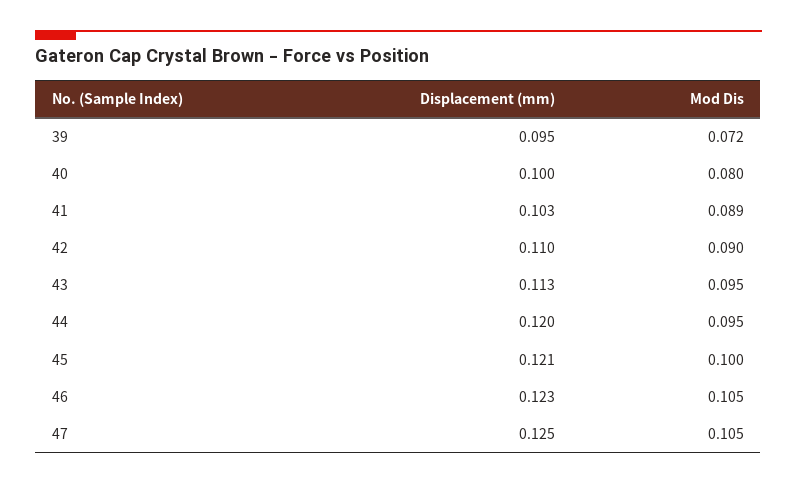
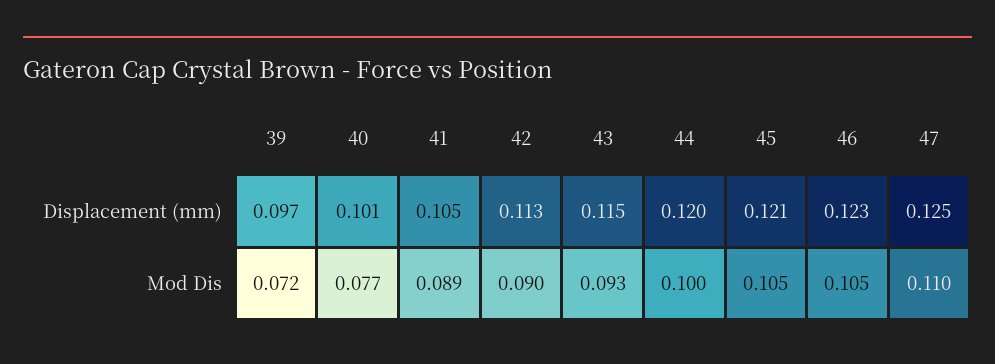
Displacement (mm), 39: 0.095 -> 0.097
Displacement (mm), 40: 0.1 -> 0.101
Mod Dis, 40: 0.08 -> 0.077
Displacement (mm), 41: 0.103 -> 0.105
Displacement (mm), 42: 0.11 -> 0.113
Displacement (mm), 43: 0.113 -> 0.115
Mod Dis, 43: 0.095 -> 0.093
Mod Dis, 44: 0.095 -> 0.1
Mod Dis, 45: 0.1 -> 0.105
Mod Dis, 47: 0.105 -> 0.11

